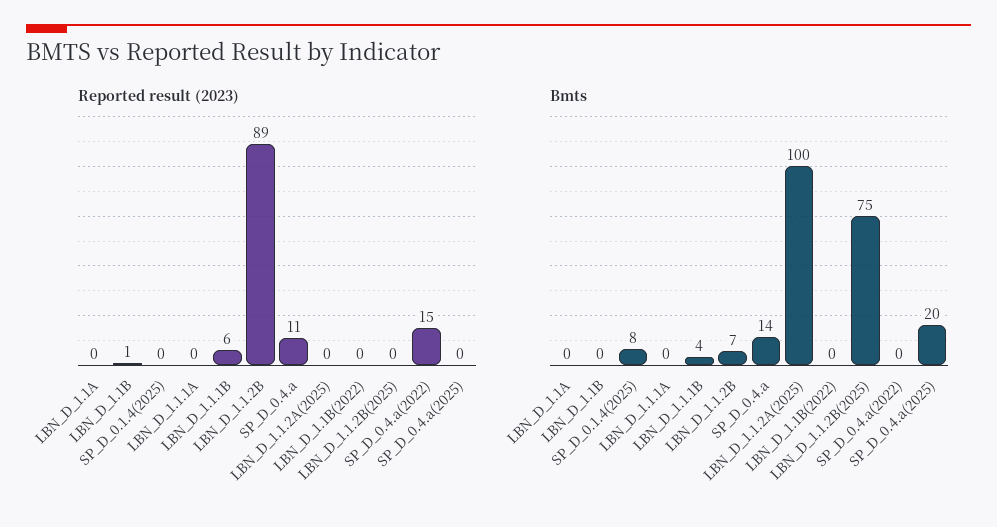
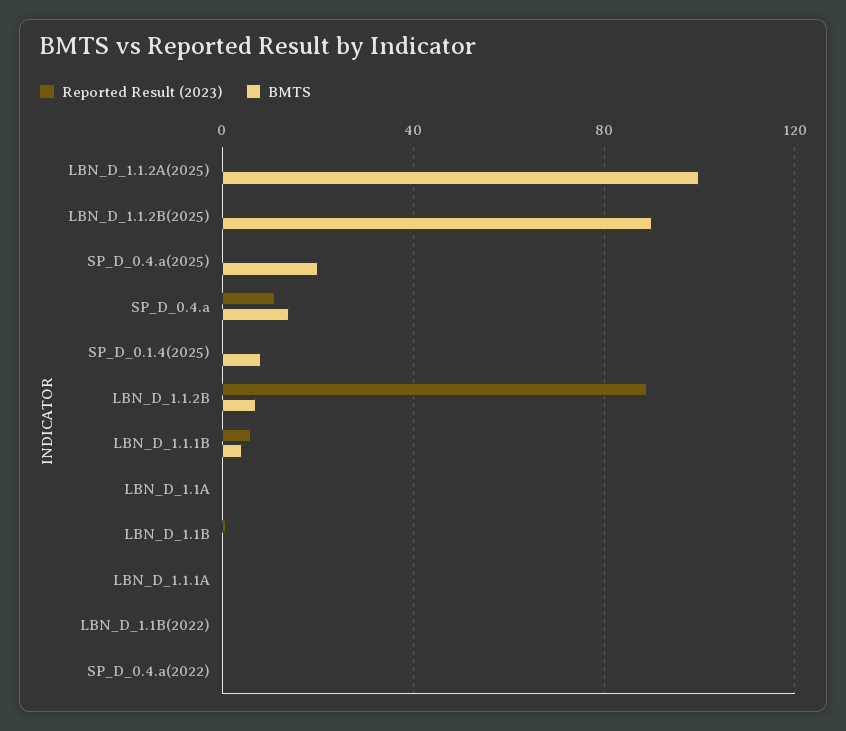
Reported result (2023), SP_D_0.4.a(2022): 15 -> 0
Bmts, LBN_D_1.1.2B(2025): 75 -> 90

